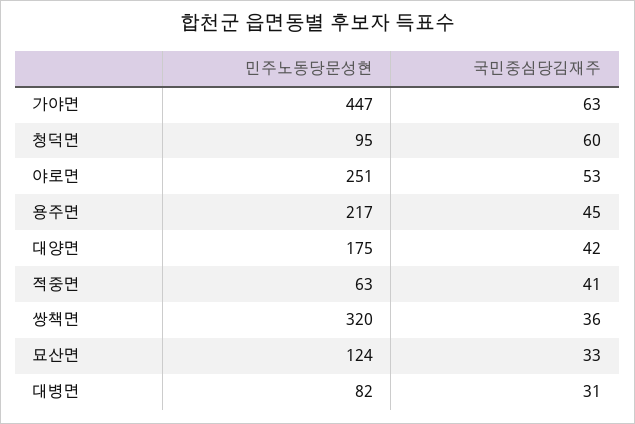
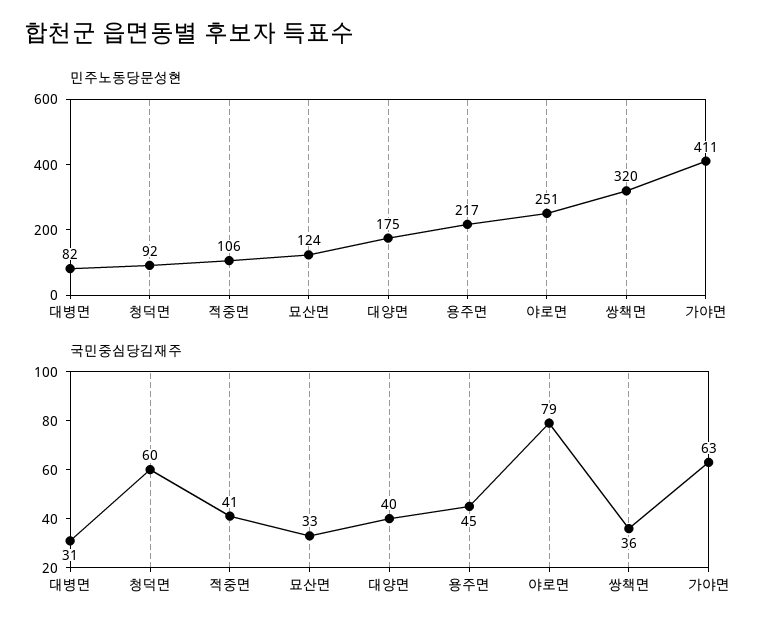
민주노동당문성현, 가야면: 447 -> 411
민주노동당문성현, 청덕면: 95 -> 92
국민중심당김재주, 야로면: 53 -> 79
국민중심당김재주, 대양면: 42 -> 40
민주노동당문성현, 적중면: 63 -> 106

